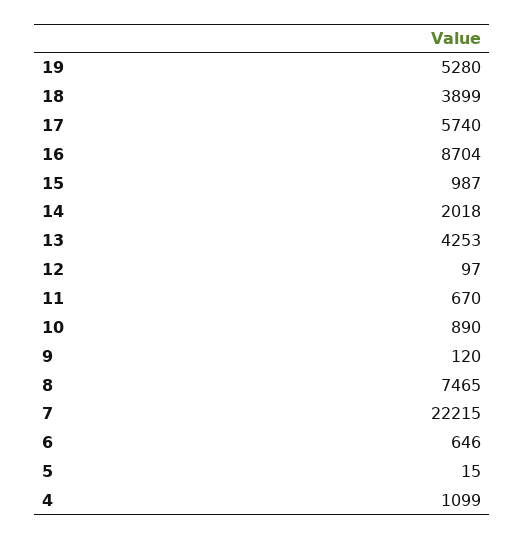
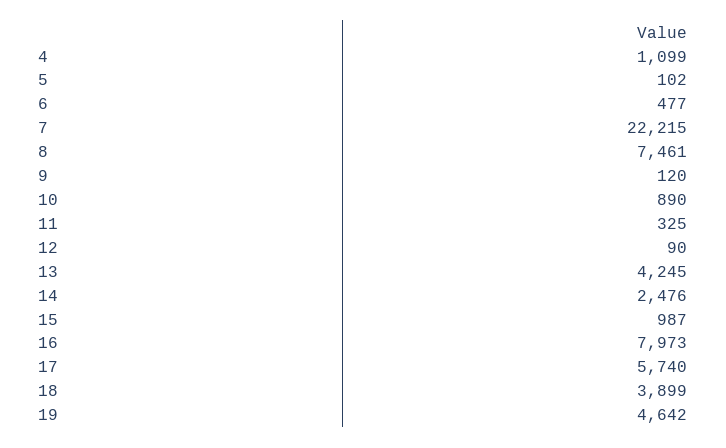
19: 5280 -> 4642
16: 8704 -> 7973
14: 2018 -> 2476
13: 4253 -> 4245
12: 97 -> 90
11: 670 -> 325
8: 7465 -> 7461
6: 646 -> 477
5: 15 -> 102

